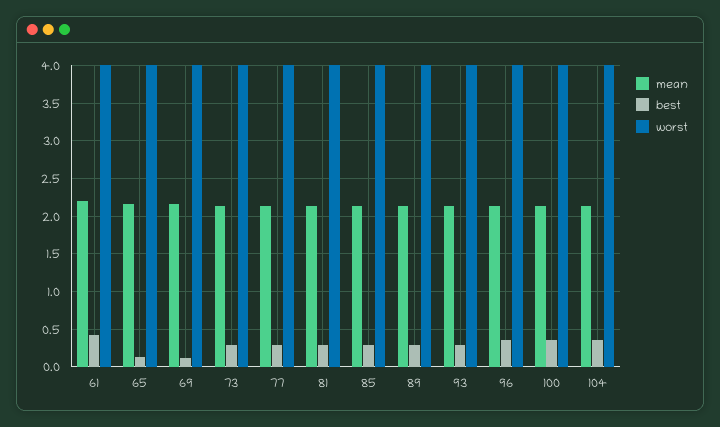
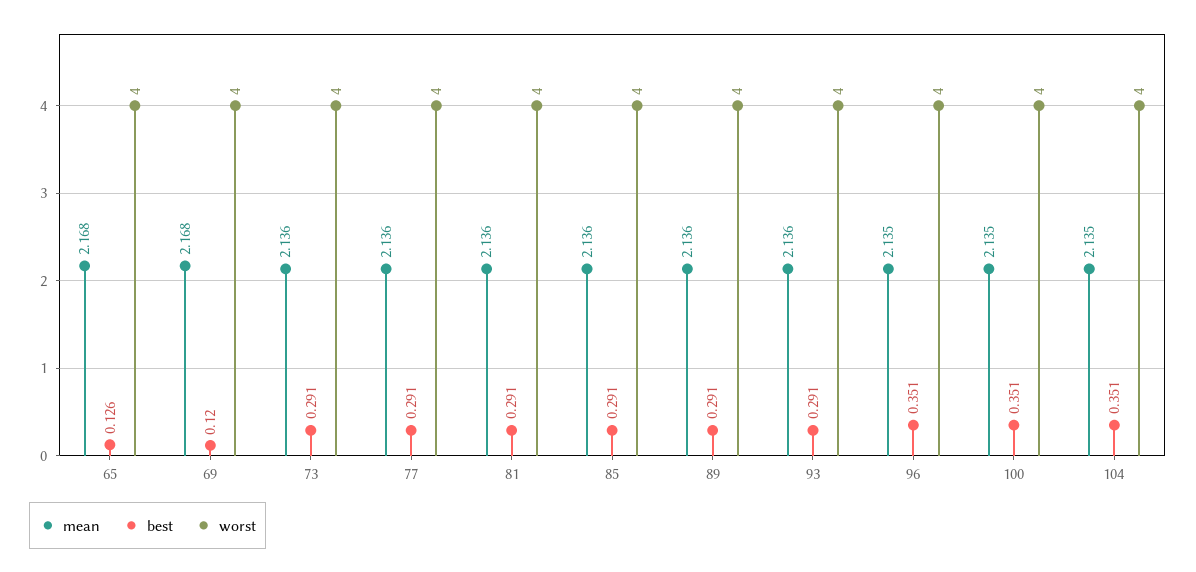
mean, 61: 2.2 -> none
best, 61: 0.4 -> none
worst, 61: 4 -> none

